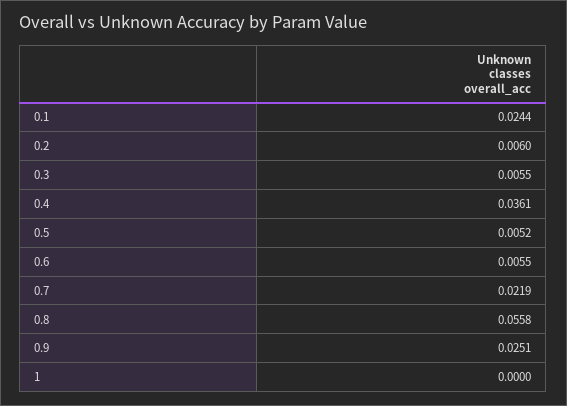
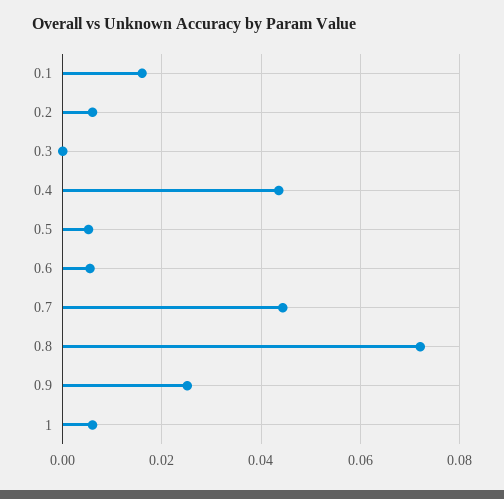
0.1: 0.0244 -> 0.016
0.3: 0.0055 -> 0
0.4: 0.0361 -> 0.044
0.7: 0.0219 -> 0.044
0.8: 0.0558 -> 0.072
1: 0 -> 0.006

